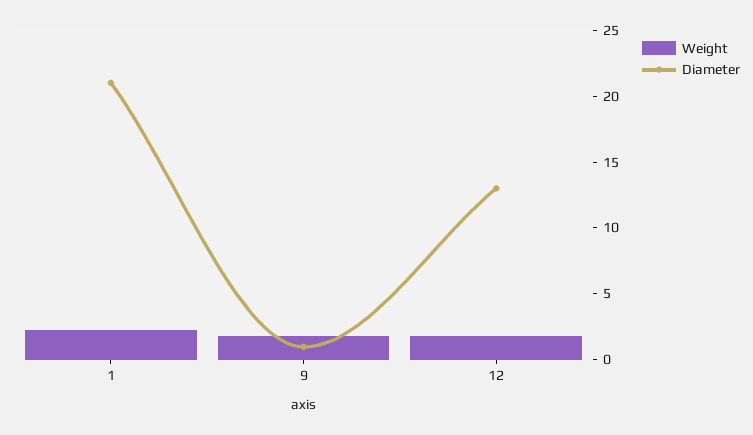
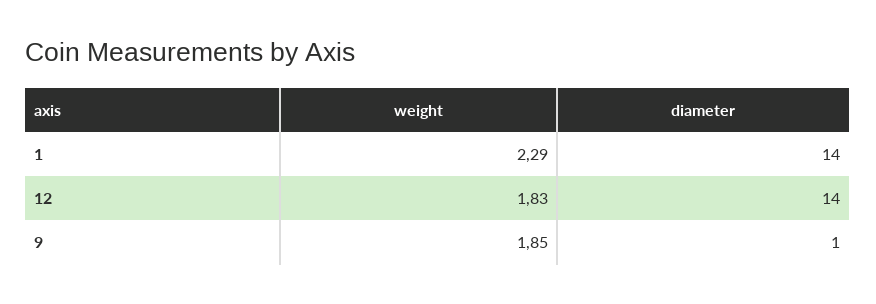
Diameter, 1: 21 -> 14
Diameter, 12: 13 -> 14

